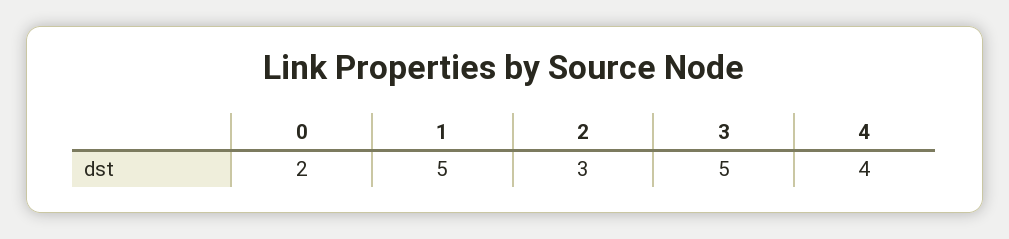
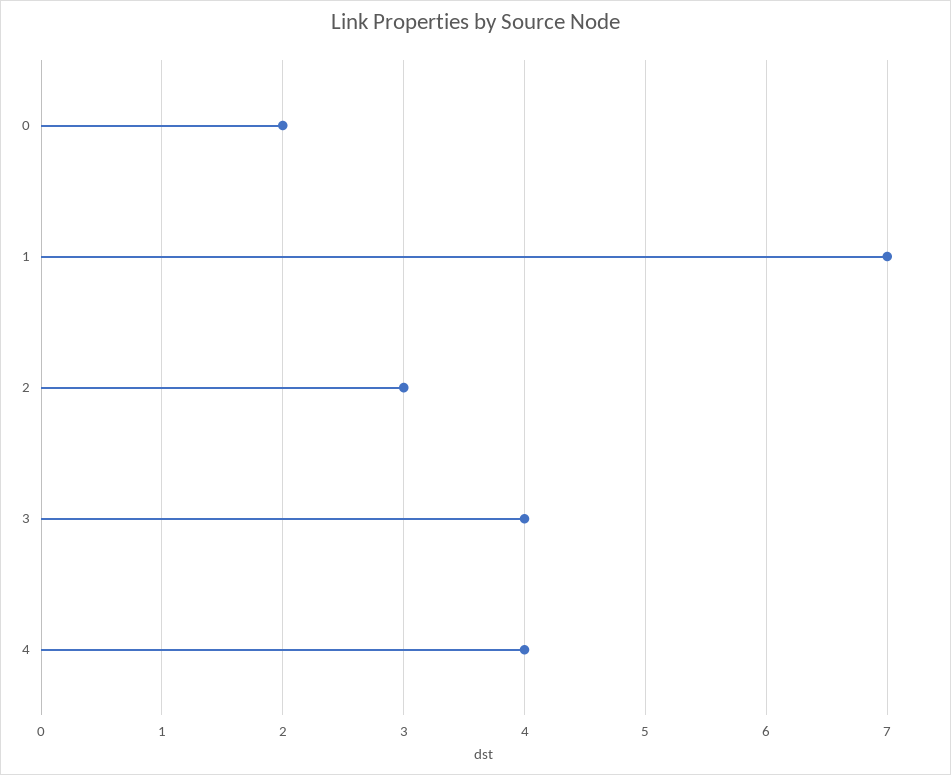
1: 5 -> 7
3: 5 -> 4

